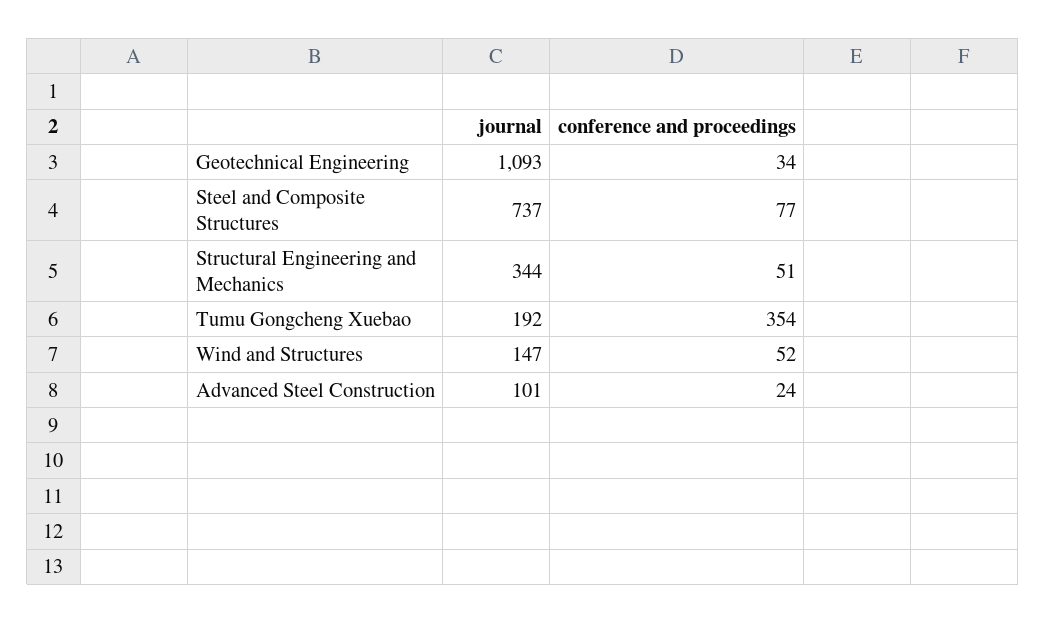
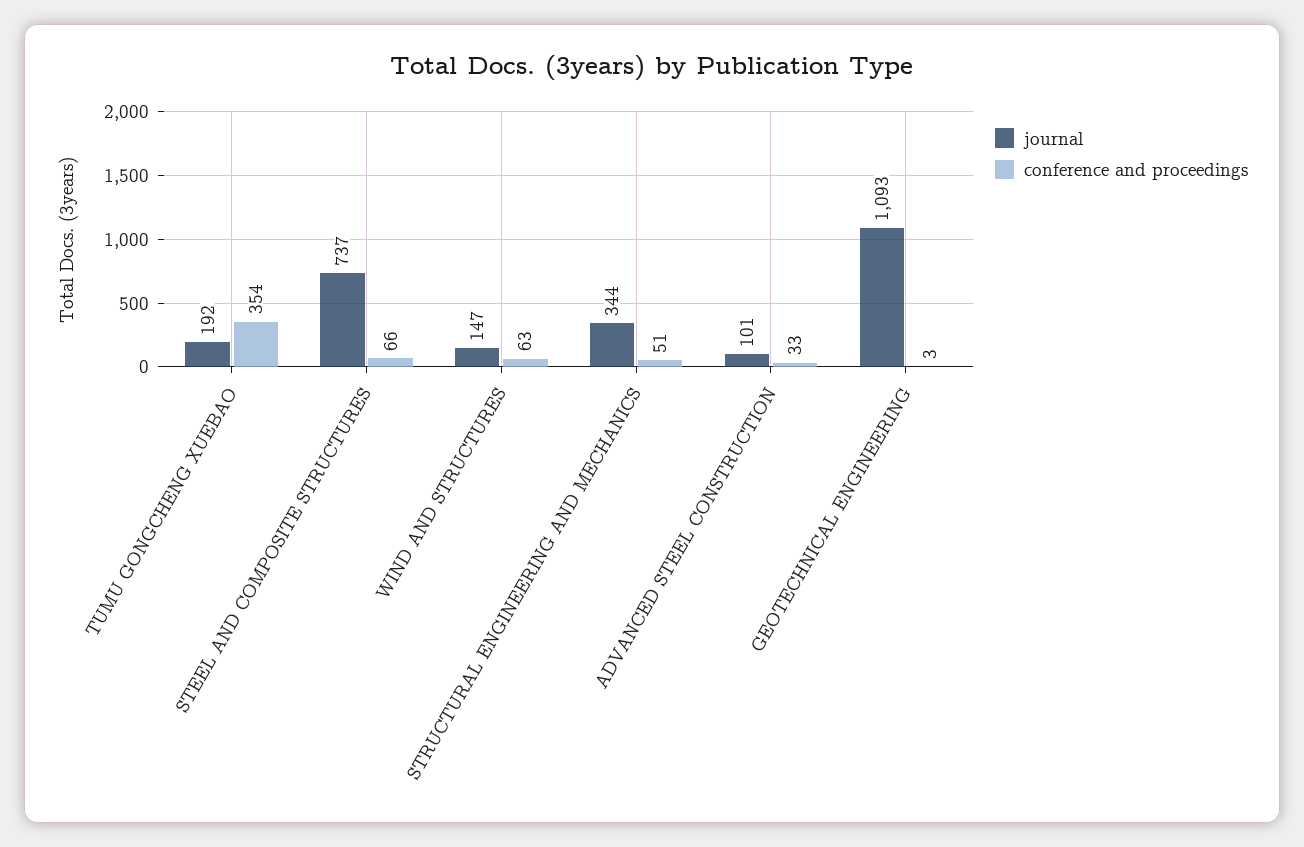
conference and proceedings, Geotechnical Engineering: 34 -> 3
conference and proceedings, Steel and Composite Structures: 77 -> 66
conference and proceedings, Wind and Structures: 52 -> 63
conference and proceedings, Advanced Steel Construction: 24 -> 33

